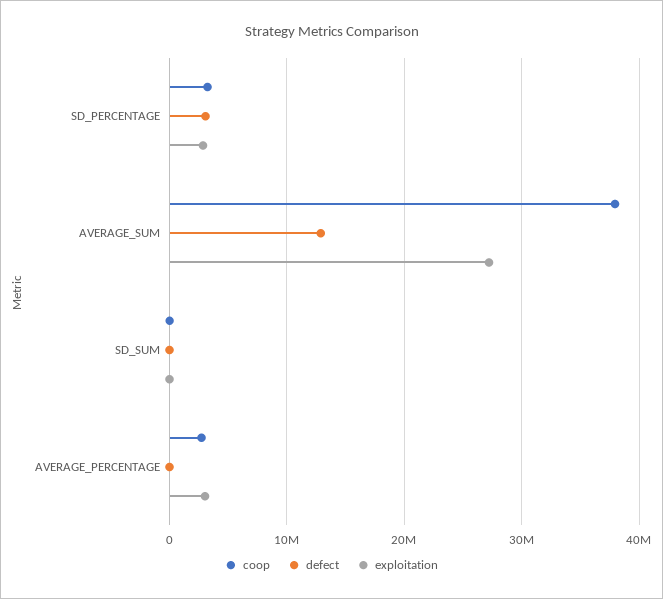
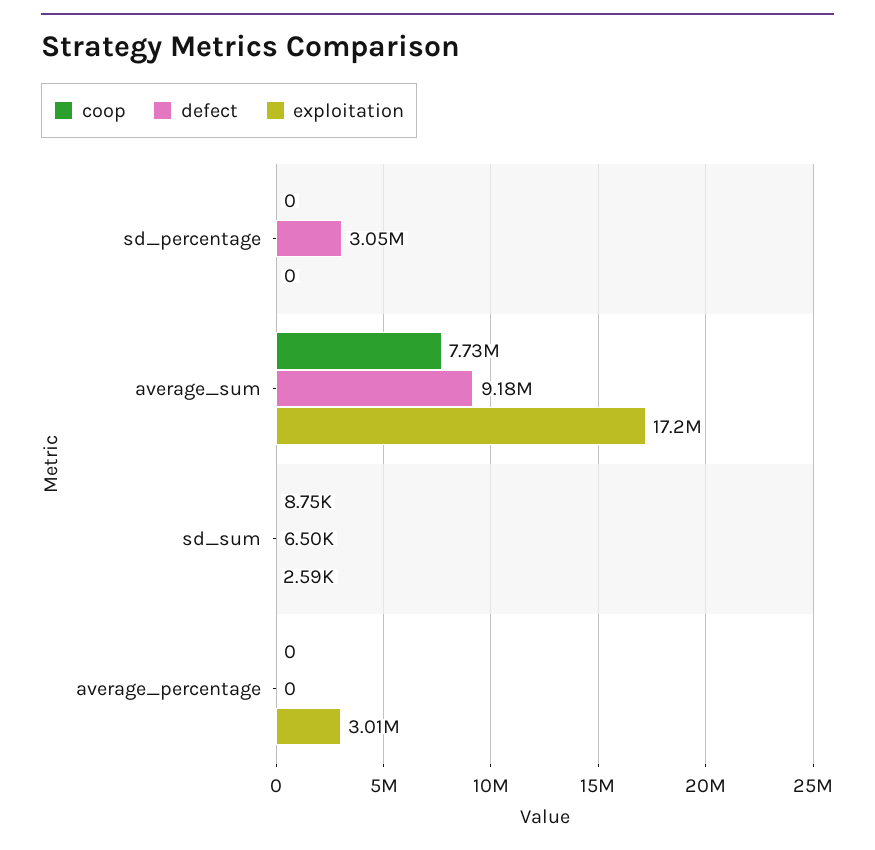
coop, SD_PERCENTAGE: 3000000 -> 0
exploitation, SD_PERCENTAGE: 3000000 -> 0
coop, AVERAGE_SUM: 38000000 -> 7730000
defect, AVERAGE_SUM: 13000000 -> 9180000
exploitation, AVERAGE_SUM: 27000000 -> 17200000
coop, AVERAGE_PERCENTAGE: 3000000 -> 0

